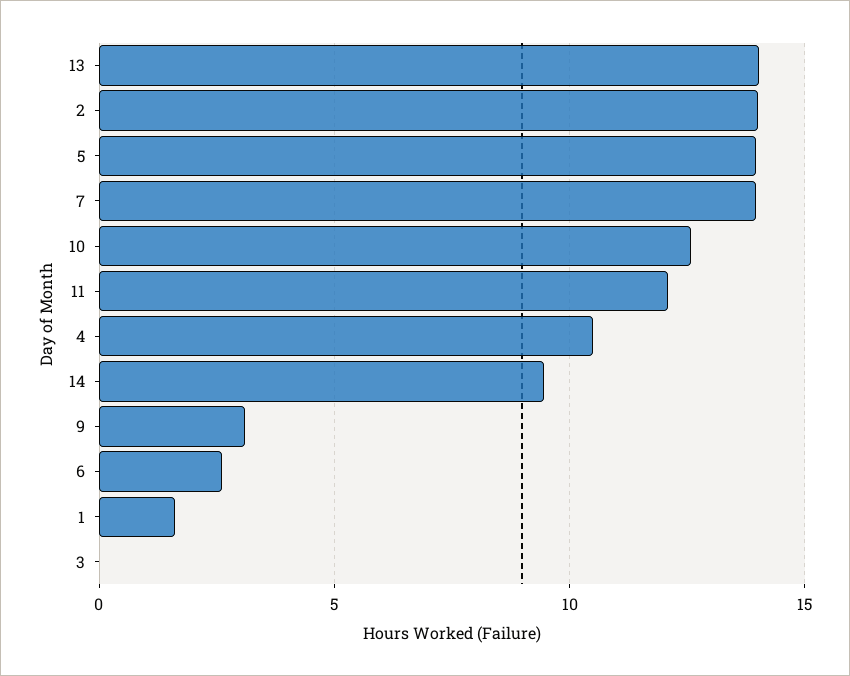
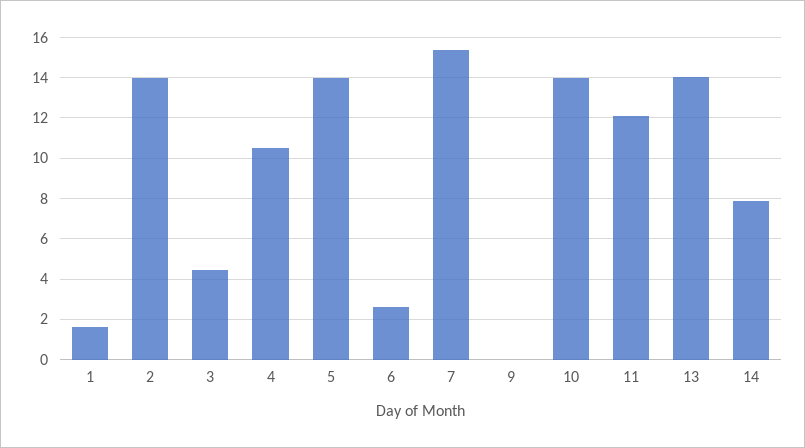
7: 14 -> 15.5
10: 12.5 -> 14
14: 9.5 -> 8
9: 3 -> 0
3: 0 -> 4.5

